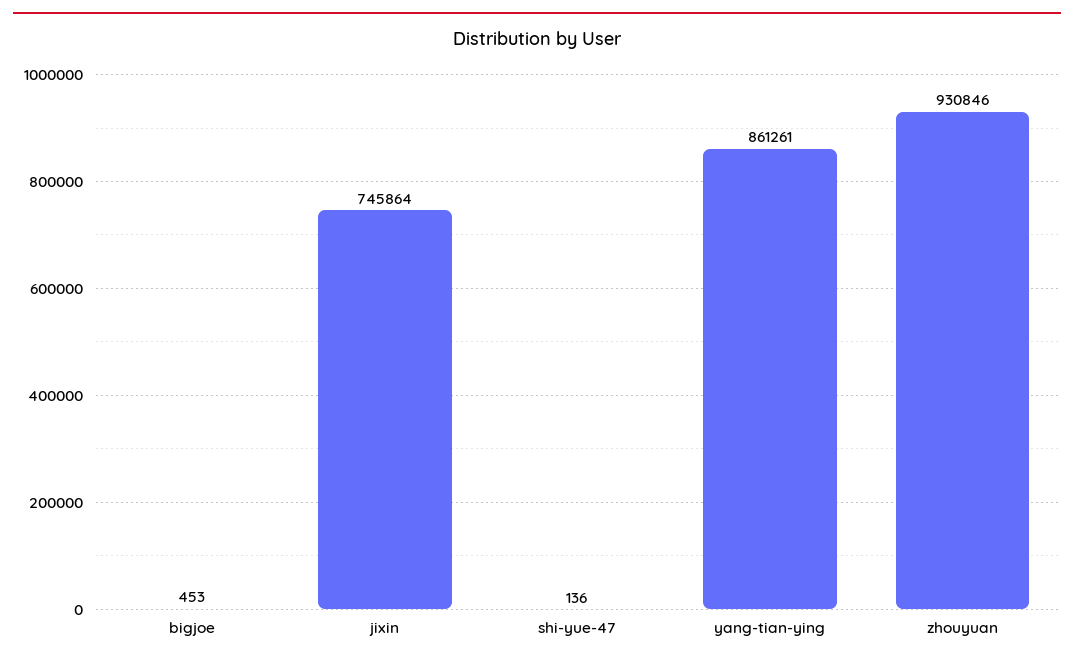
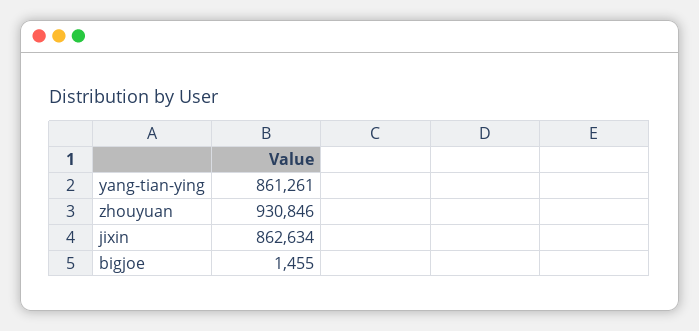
bigjoe: 453 -> 1455
jixin: 745864 -> 862634
shi-yue-47: 136 -> none

